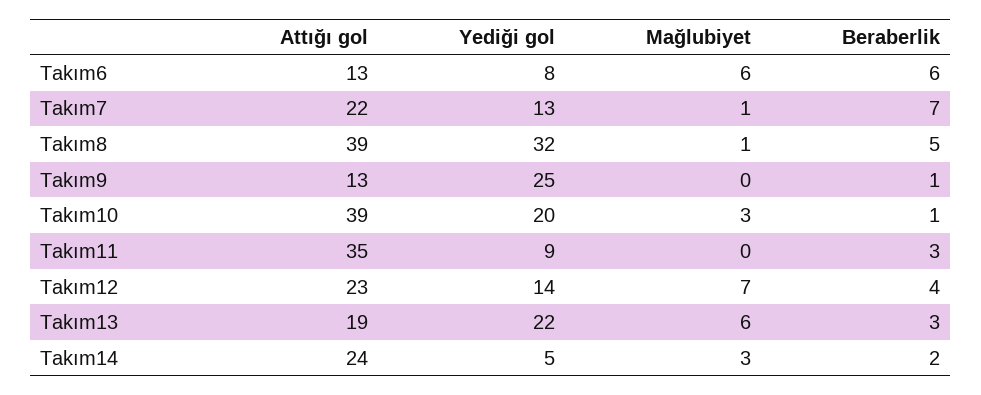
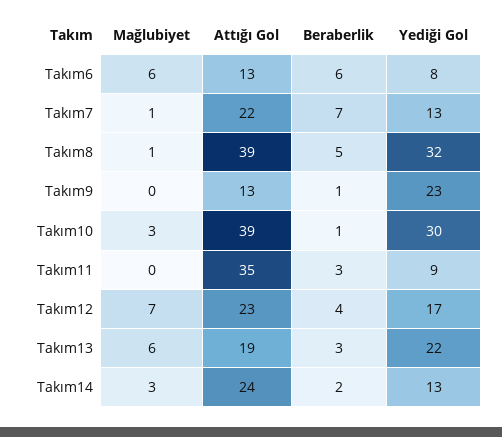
Yediği gol, Takım9: 25 -> 23
Yediği gol, Takım10: 20 -> 30
Yediği gol, Takım12: 14 -> 17
Yediği gol, Takım14: 5 -> 13

